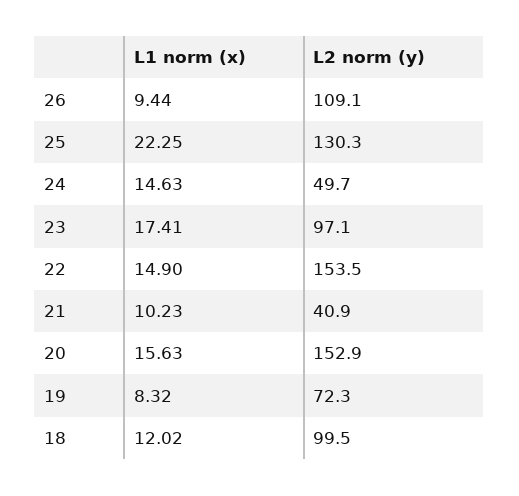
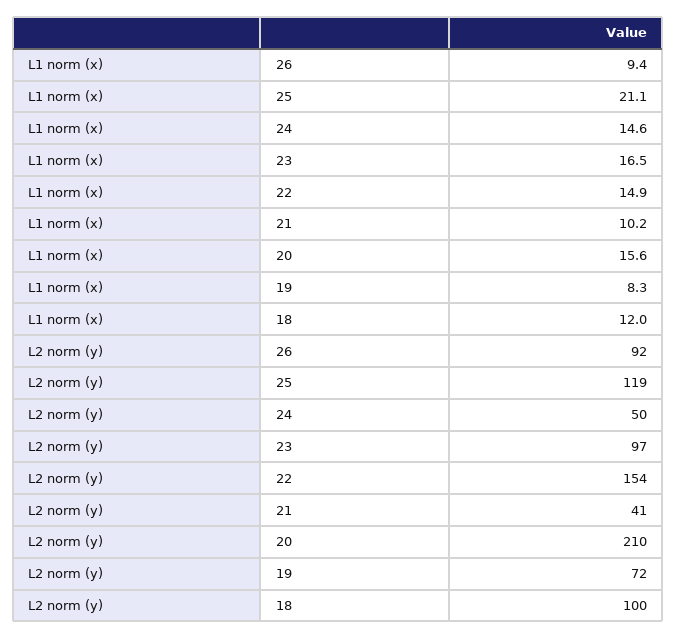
L2 norm (y), 26: 109.1 -> 92
L1 norm (x), 25: 22.25 -> 21.1
L2 norm (y), 25: 130.3 -> 119
L1 norm (x), 23: 17.41 -> 16.5
L2 norm (y), 20: 152.9 -> 210

